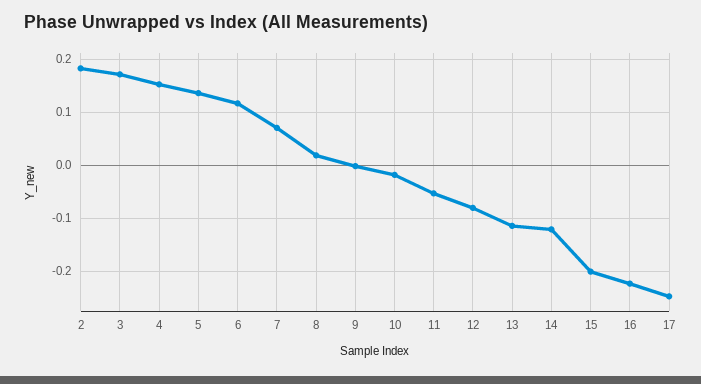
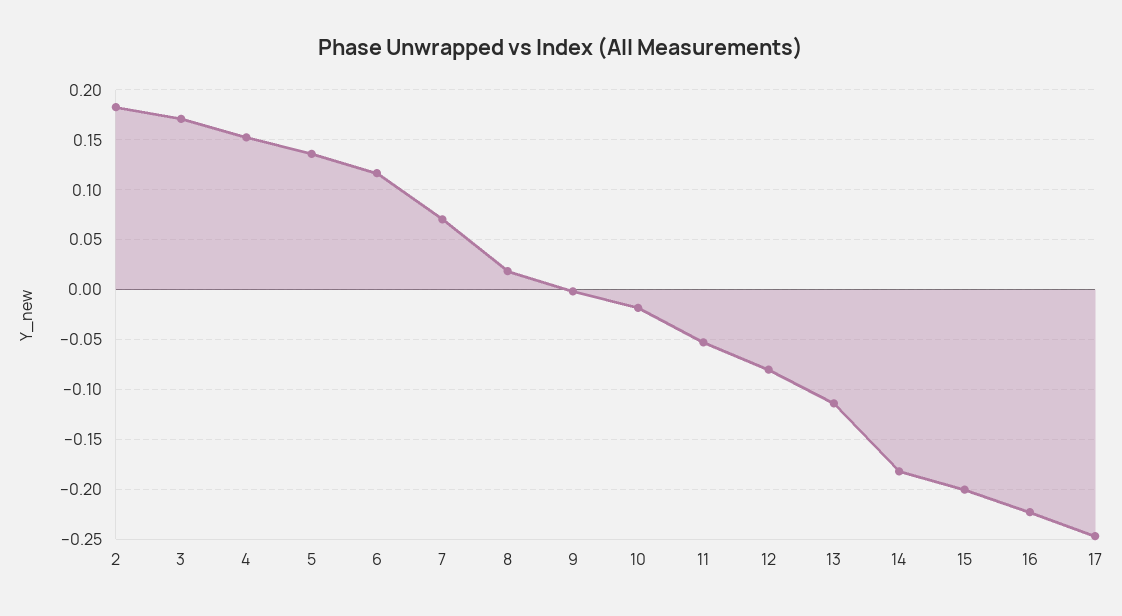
14: -0.12 -> -0.18

